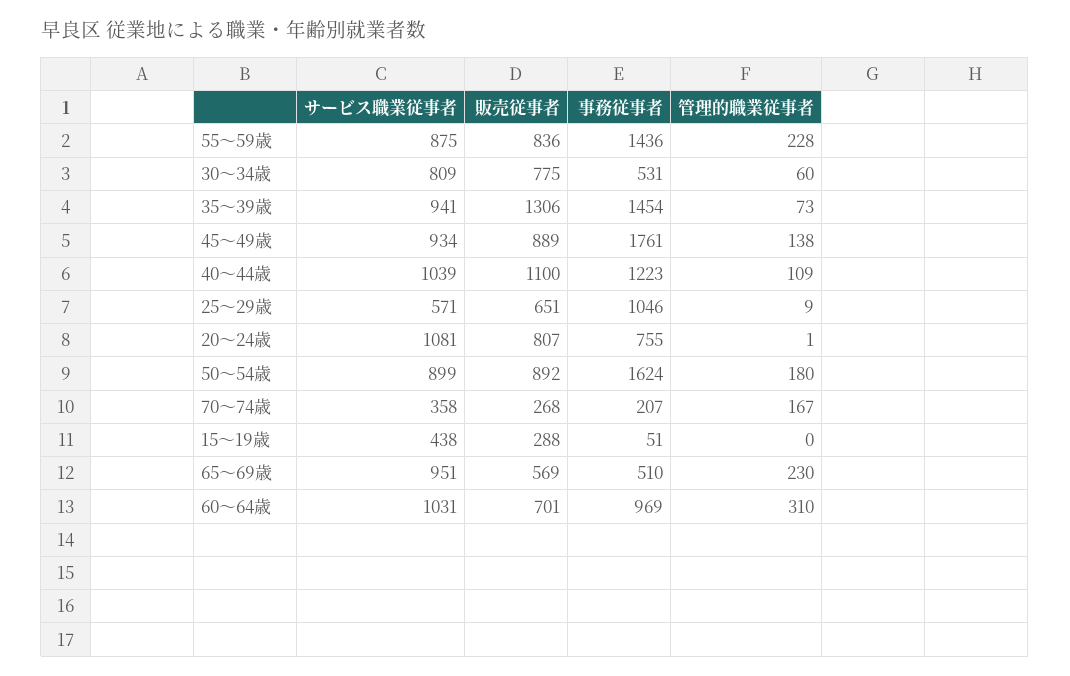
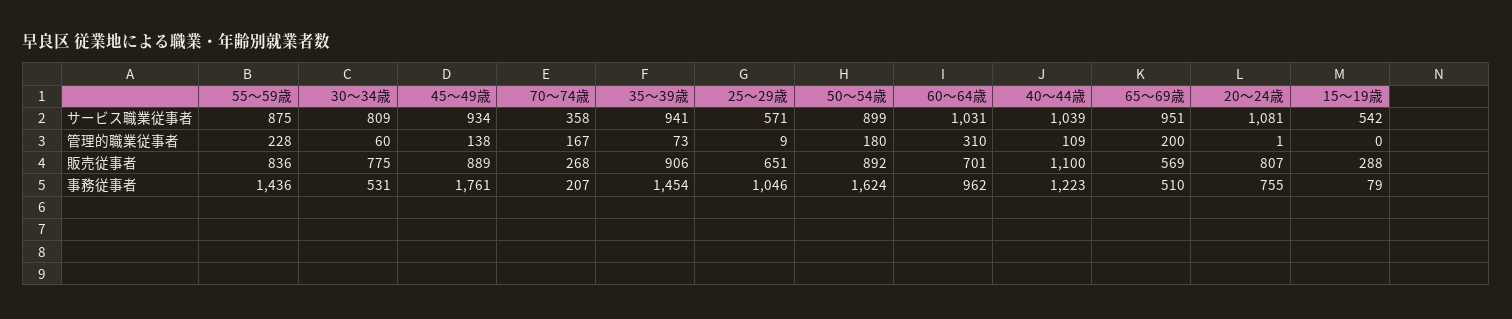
販売従事者, 35～39歳: 1306 -> 906
サービス職業従事者, 15～19歳: 438 -> 542
事務従事者, 15～19歳: 51 -> 79
管理的職業従事者, 65～69歳: 230 -> 200
事務従事者, 60～64歳: 969 -> 962

